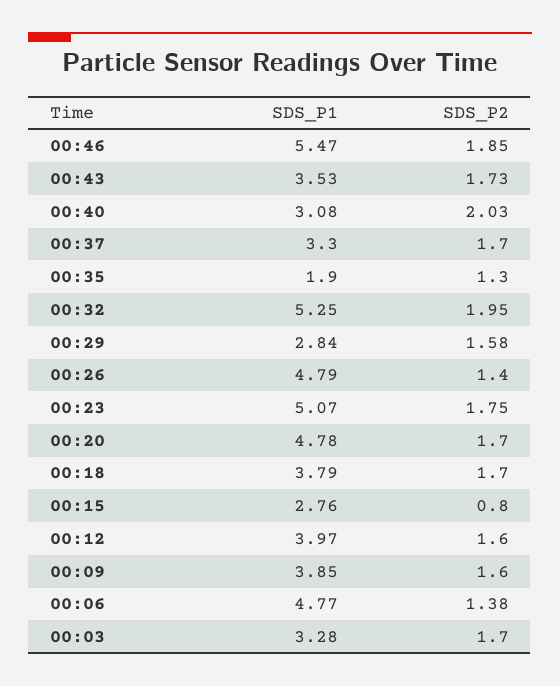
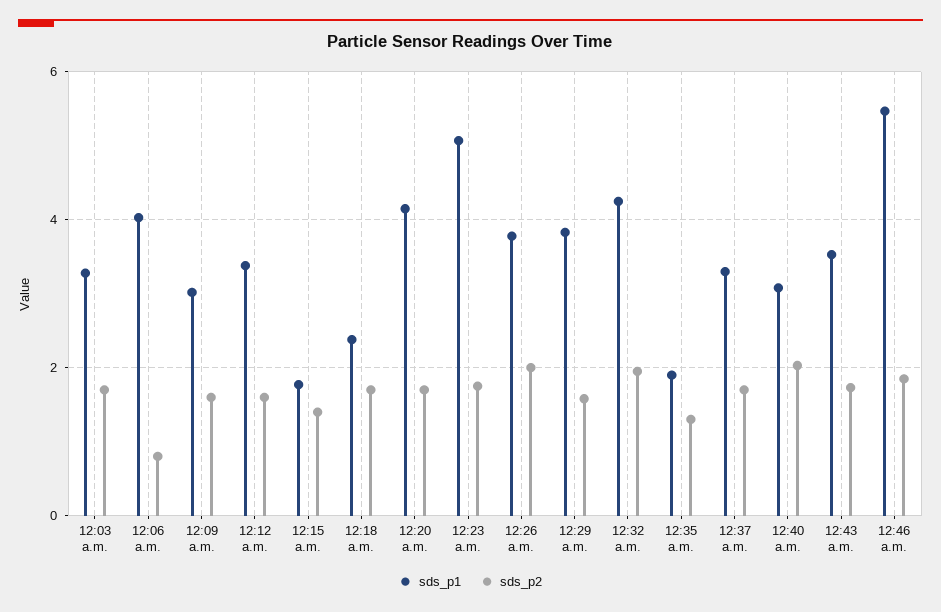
SDS_P1, 00:32: 5.25 -> 4.2
SDS_P1, 00:29: 2.84 -> 3.8
SDS_P1, 00:26: 4.79 -> 3.8
SDS_P2, 00:26: 1.4 -> 2
SDS_P1, 00:20: 4.78 -> 4.2
SDS_P1, 00:18: 3.79 -> 2.4
SDS_P1, 00:15: 2.76 -> 1.8
SDS_P2, 00:15: 0.8 -> 1.4
SDS_P1, 00:12: 3.97 -> 3.4
SDS_P1, 00:09: 3.85 -> 3
SDS_P1, 00:06: 4.77 -> 4
SDS_P2, 00:06: 1.38 -> 0.8

